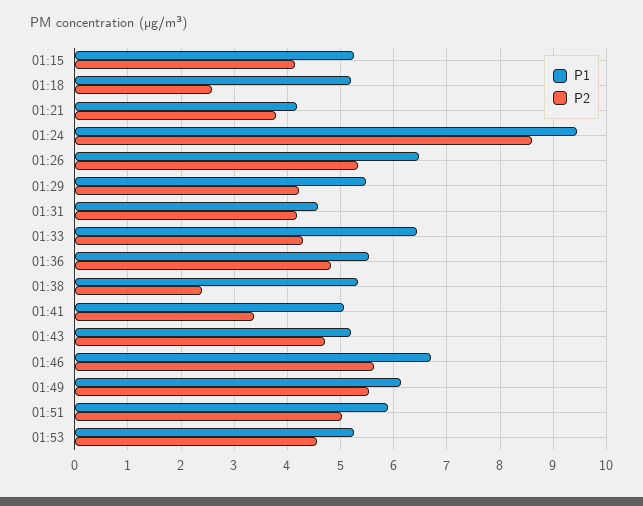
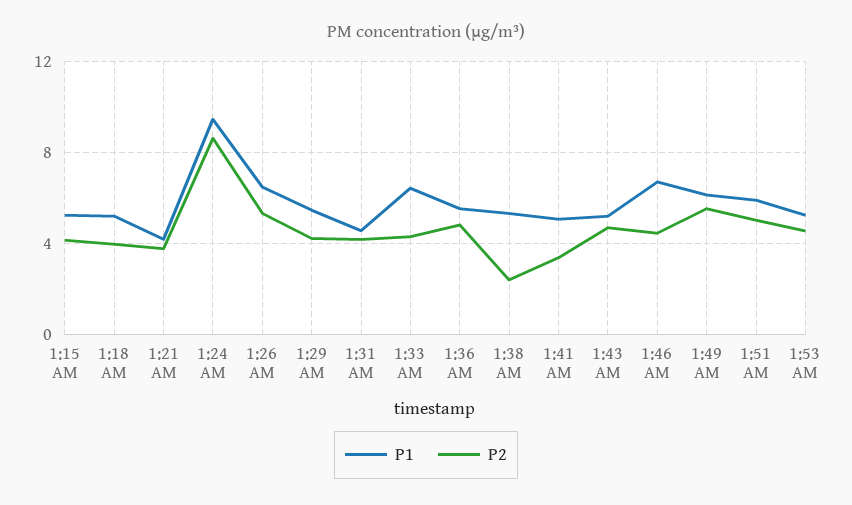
P2, 01:18: 2.6 -> 4
P2, 01:46: 5.6 -> 4.5

